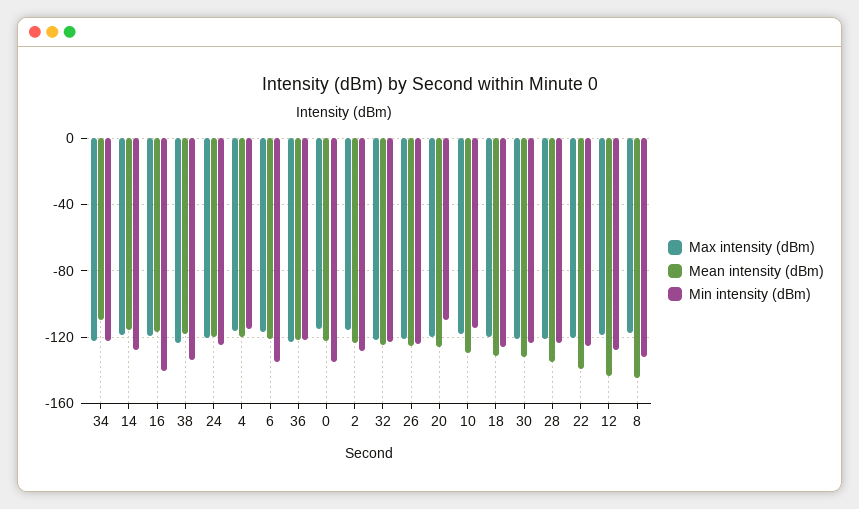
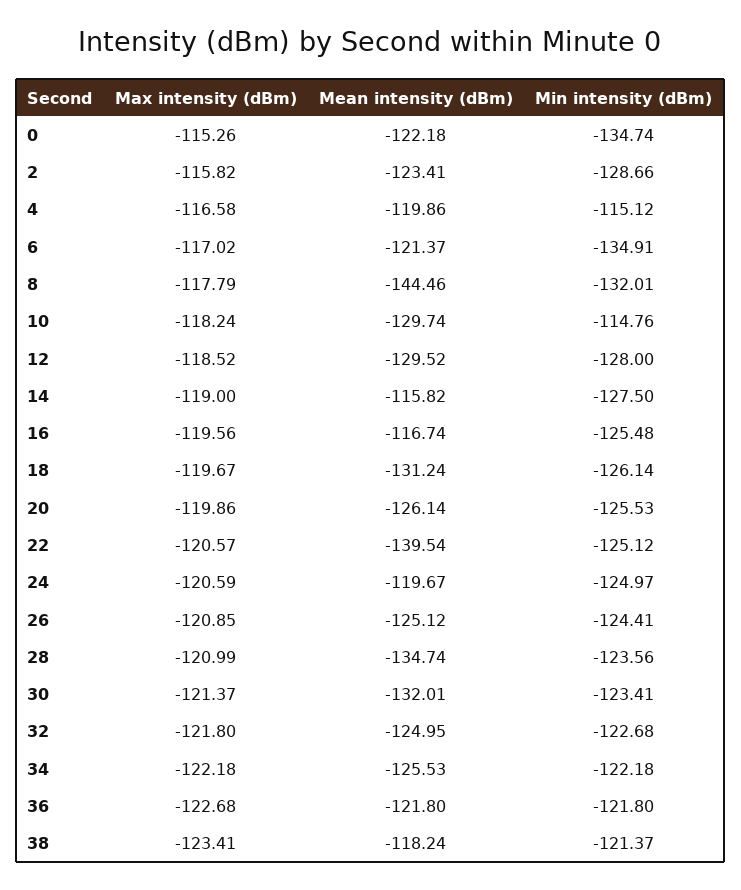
Mean intensity (dBm), 34: -110 -> -125.53
Min intensity (dBm), 16: -140 -> -125.48
Min intensity (dBm), 38: -135 -> -121.37
Min intensity (dBm), 20: -110 -> -125.53
Mean intensity (dBm), 12: -145 -> -129.52

